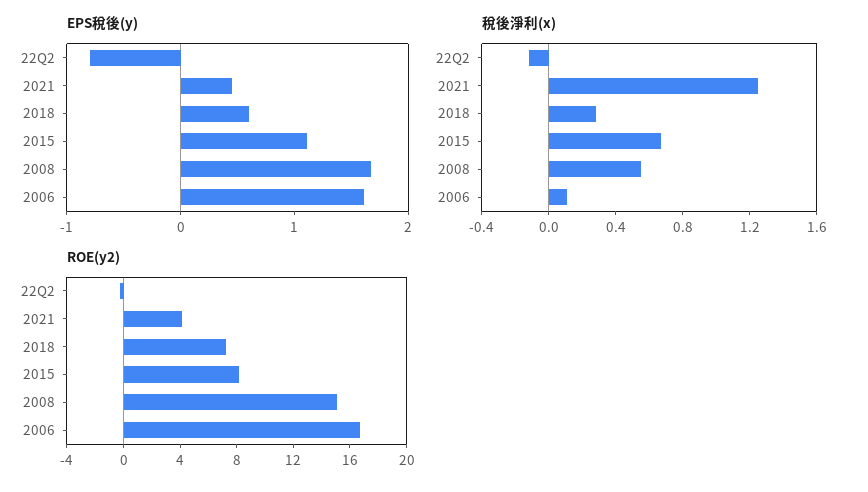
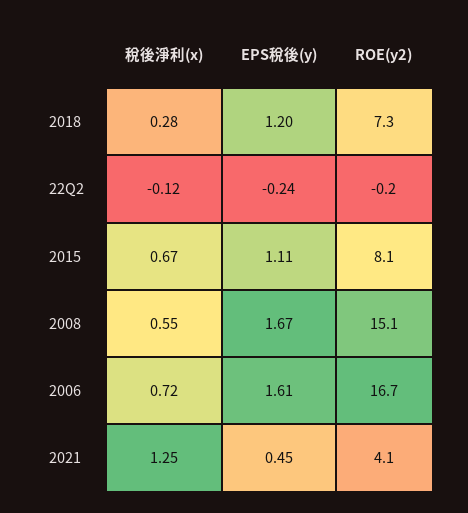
EPS稅後(y), 22Q2: -0.8 -> -0.24
EPS稅後(y), 2018: 0.6 -> 1.2
稅後淨利(x), 2006: 0.1 -> 0.72

